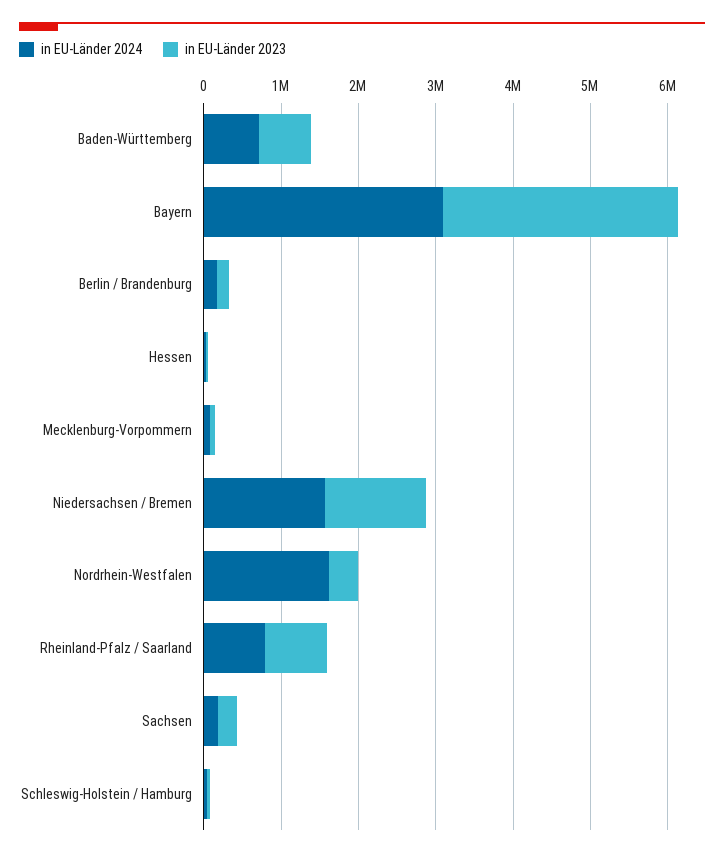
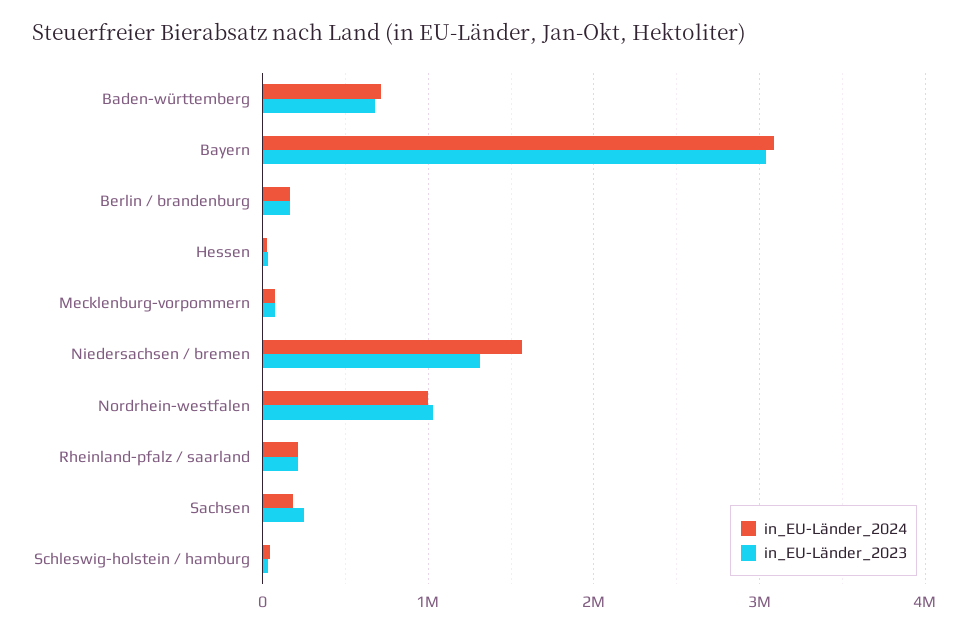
in EU-Länder 2024, Nordrhein-Westfalen: 1600000 -> 1000000
in EU-Länder 2023, Nordrhein-Westfalen: 400000 -> 1000000
in EU-Länder 2024, Rheinland-Pfalz / Saarland: 800000 -> 200000
in EU-Länder 2023, Rheinland-Pfalz / Saarland: 800000 -> 200000

